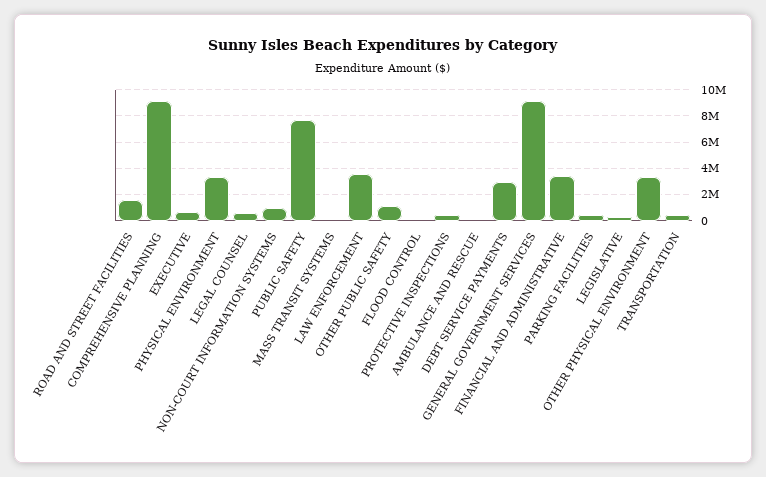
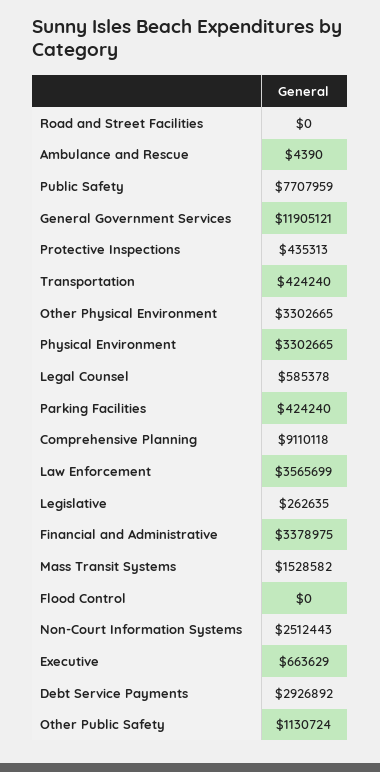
ROAD AND STREET FACILITIES: 1500000 -> 0
NON-COURT INFORMATION SYSTEMS: 1000000 -> 2512443
MASS TRANSIT SYSTEMS: 0 -> 1528582
GENERAL GOVERNMENT SERVICES: 9000000 -> 11905121

